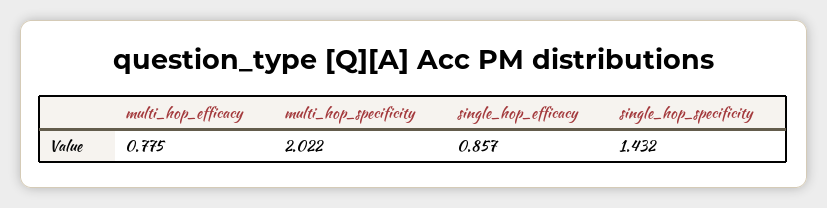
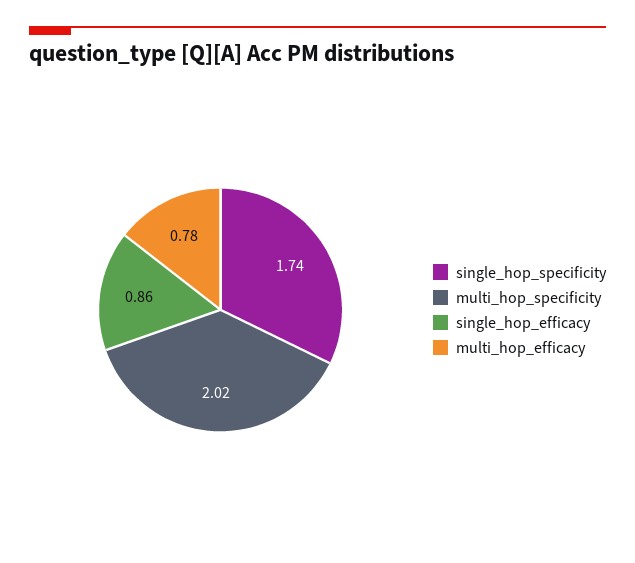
single_hop_specificity: 1.432 -> 1.74

